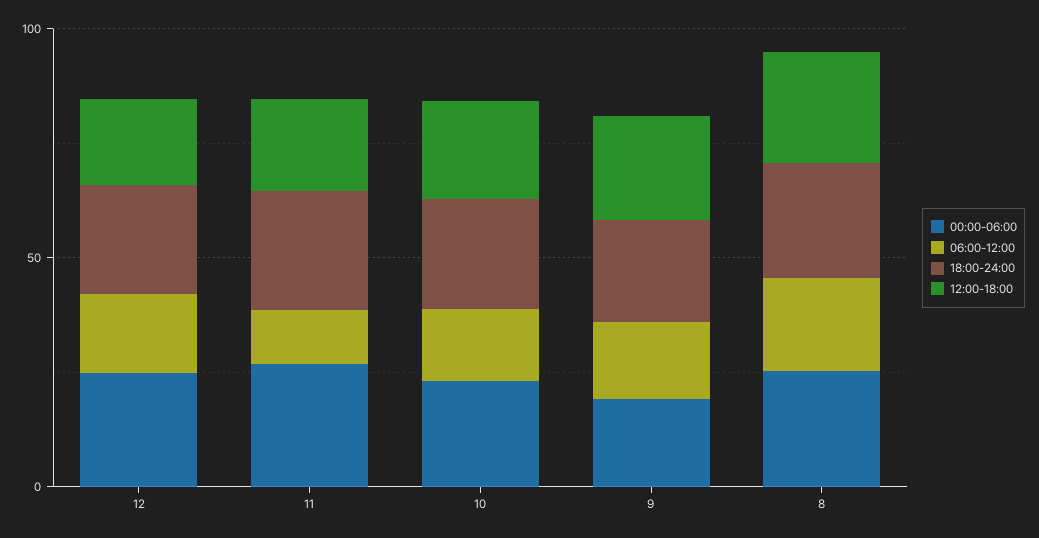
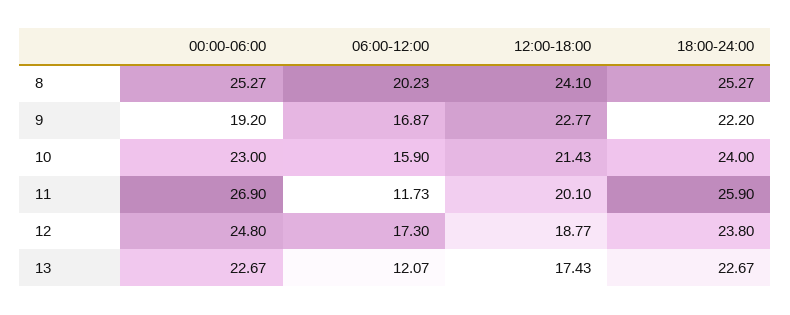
00:00-06:00, 13: none -> 22.67
06:00-12:00, 13: none -> 12.07
12:00-18:00, 13: none -> 17.43
18:00-24:00, 13: none -> 22.67

